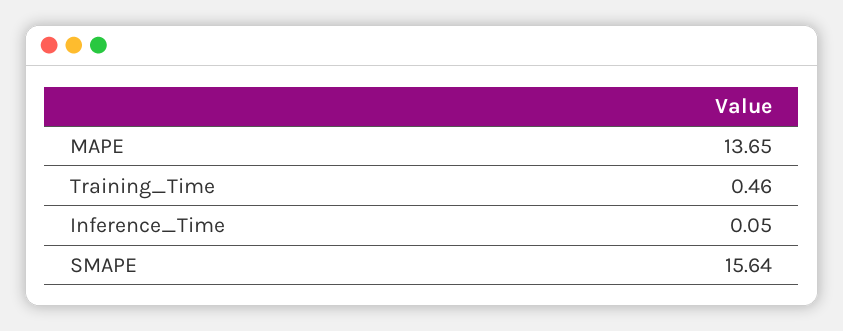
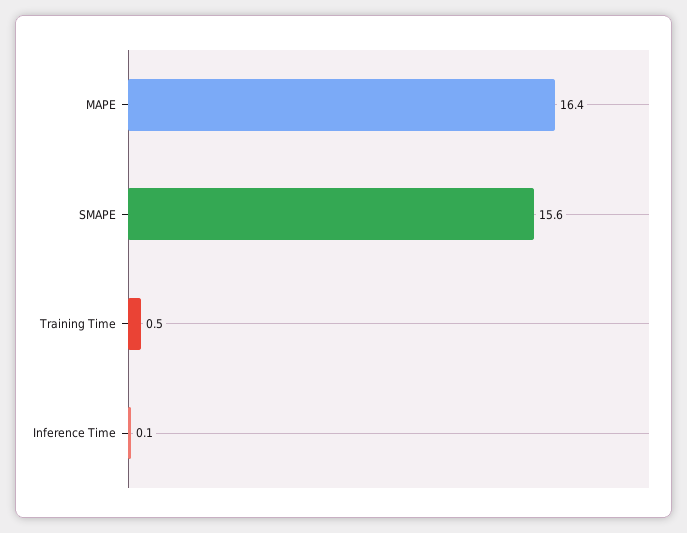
MAPE: 13.65 -> 16.4

